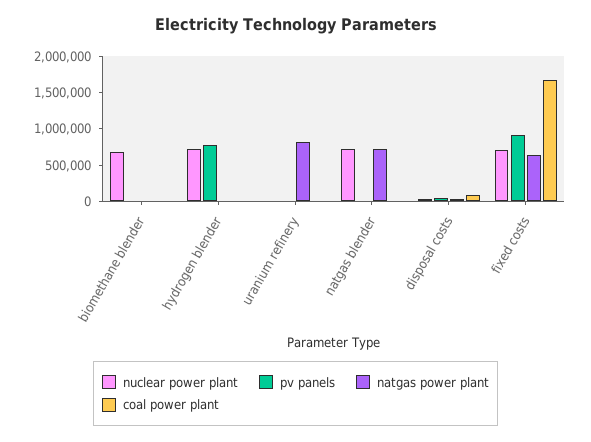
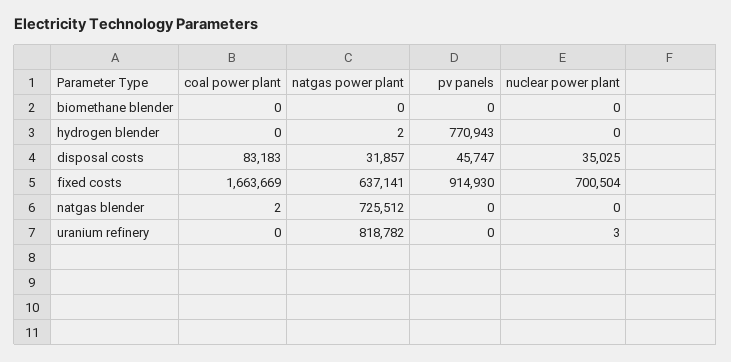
nuclear power plant, biomethane blender: 750000 -> 0
nuclear power plant, hydrogen blender: 750000 -> 0
nuclear power plant, natgas blender: 750000 -> 0

